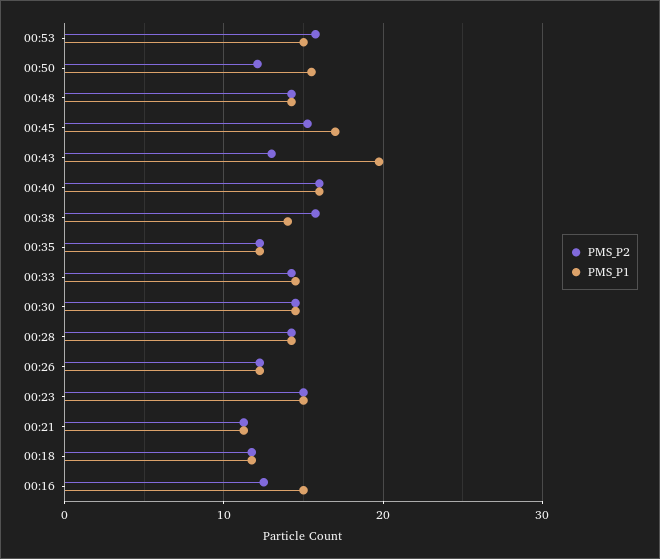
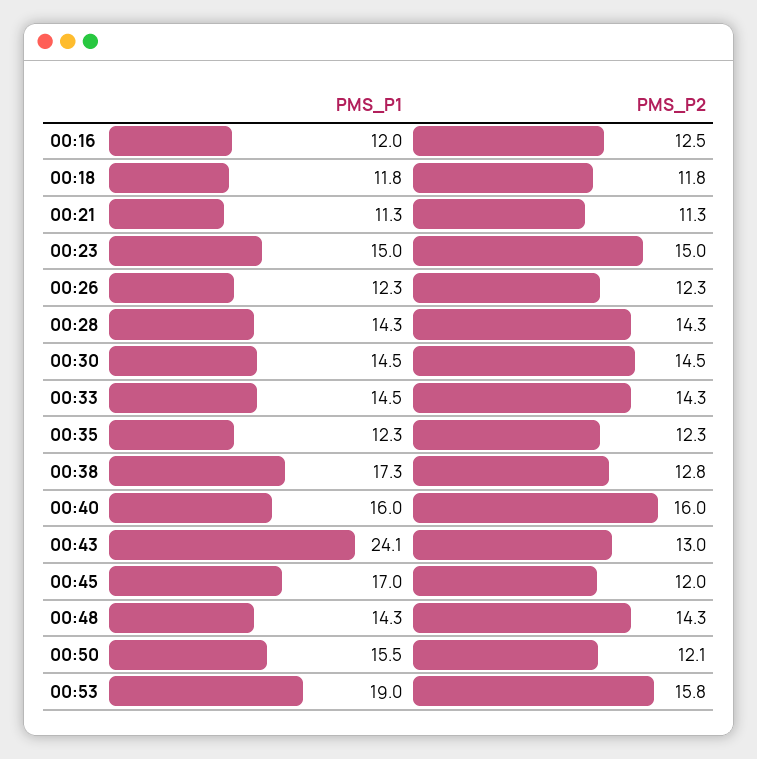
PMS_P1, 00:53: 15 -> 19
PMS_P2, 00:45: 15 -> 12
PMS_P1, 00:43: 20 -> 24.1
PMS_P2, 00:38: 16 -> 12.8
PMS_P1, 00:38: 14 -> 17.3
PMS_P1, 00:16: 15 -> 12

